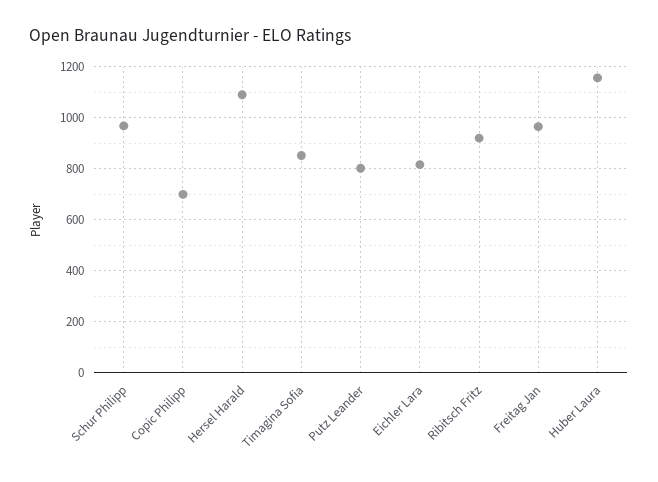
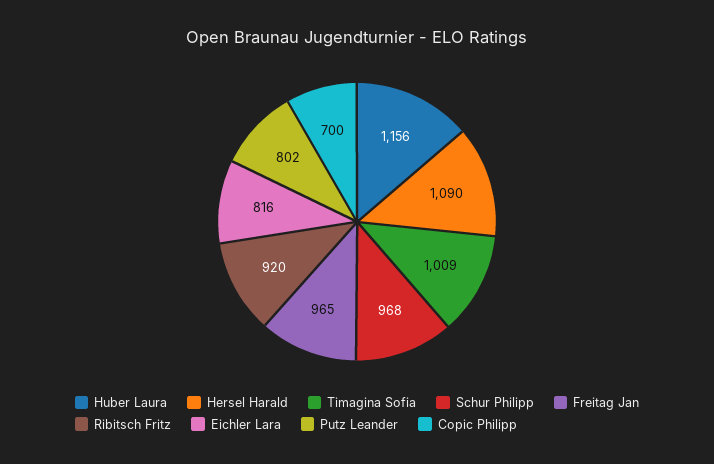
Timagina Sofia: 850 -> 1009

